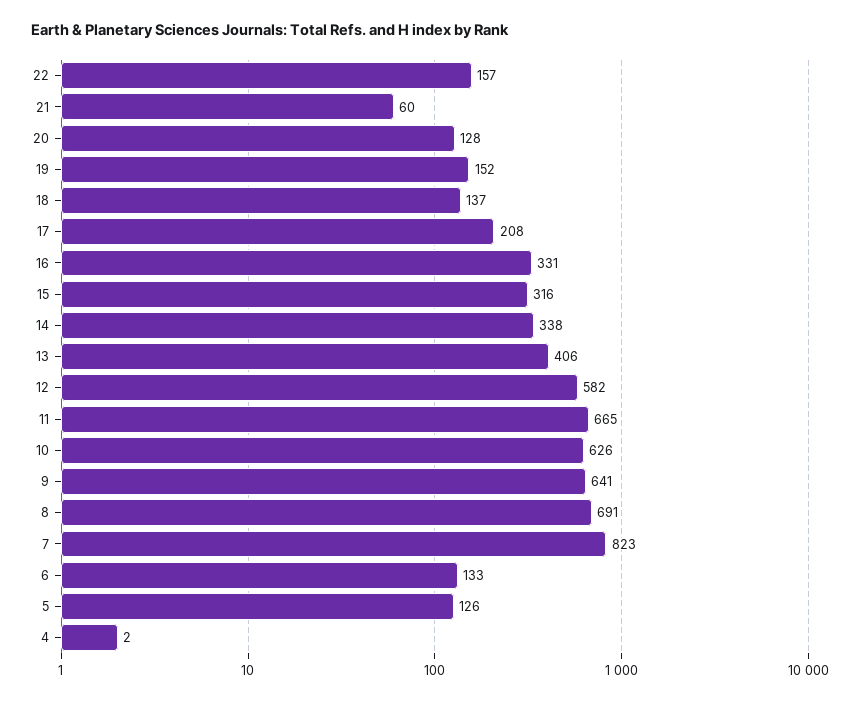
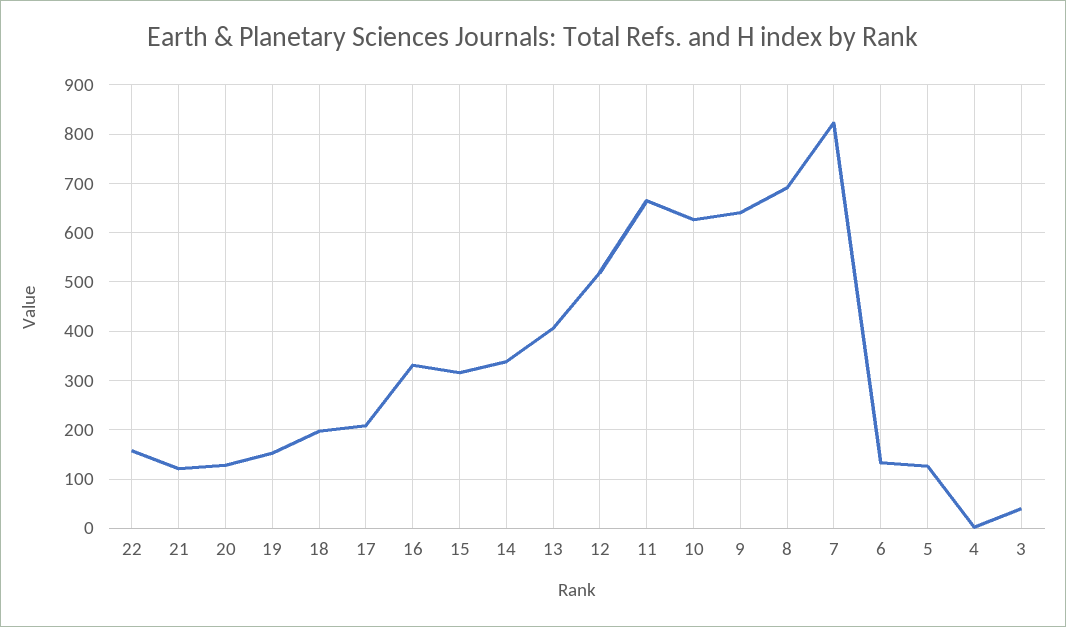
21: 60 -> 120
18: 137 -> 200
12: 582 -> 520
3: none -> 40

